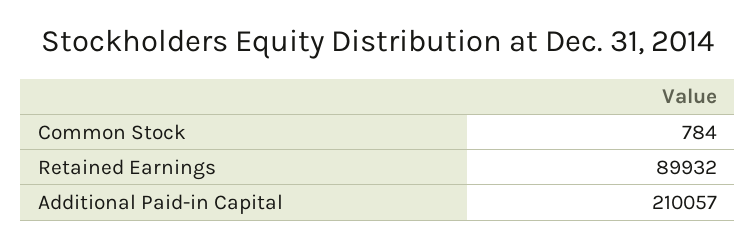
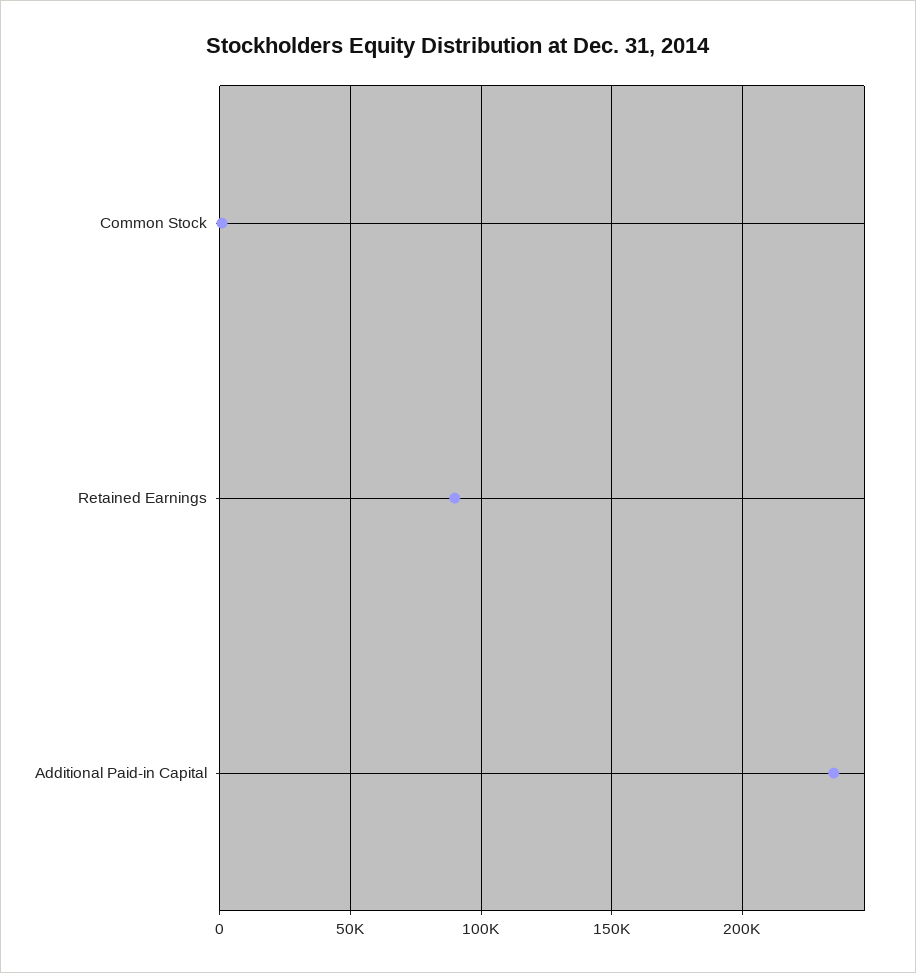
Additional Paid-in Capital: 210057 -> 235000

